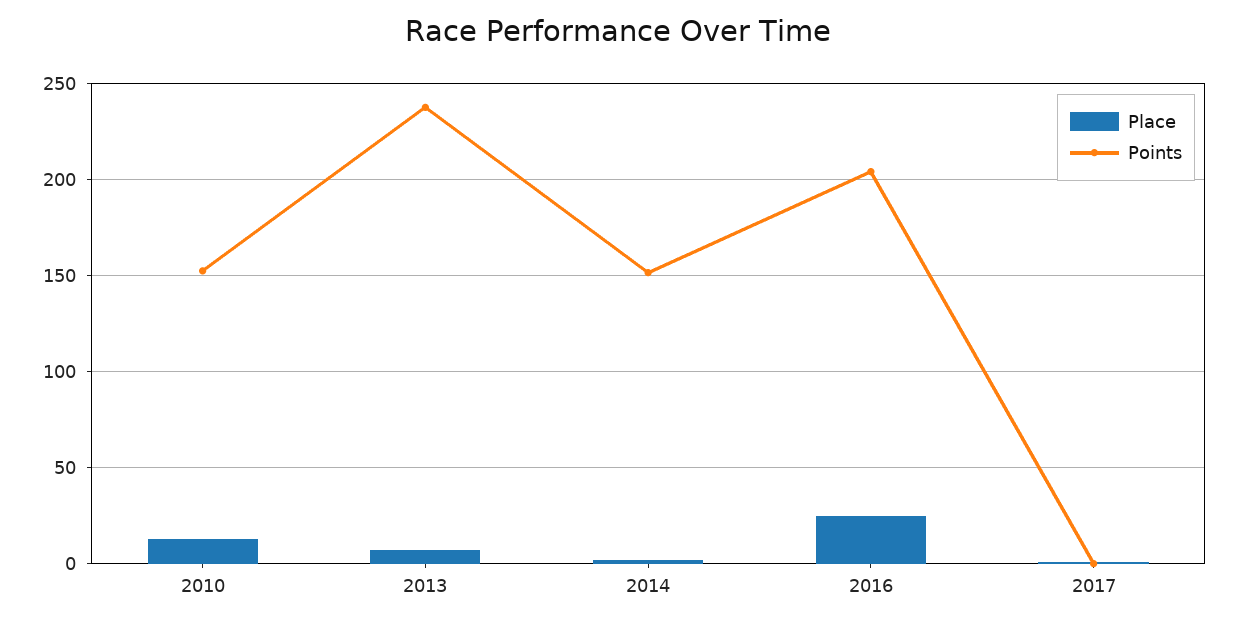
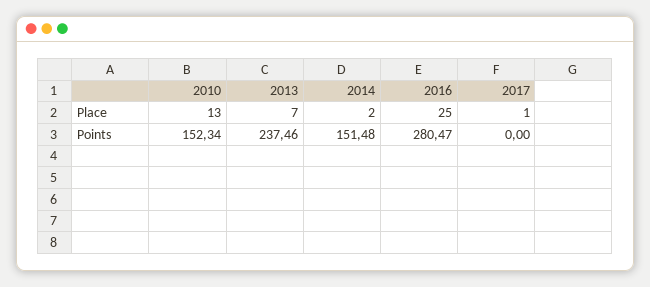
Points, 2016: 205 -> 280.47

